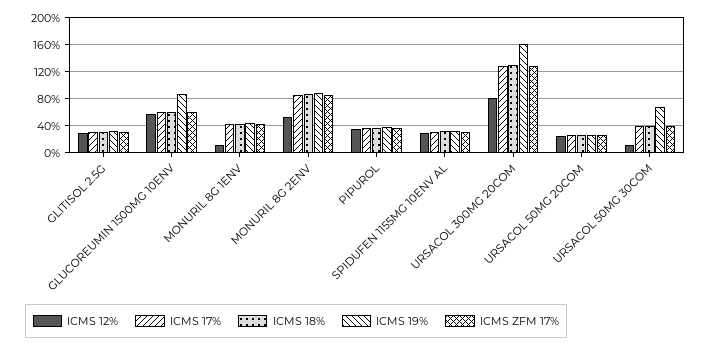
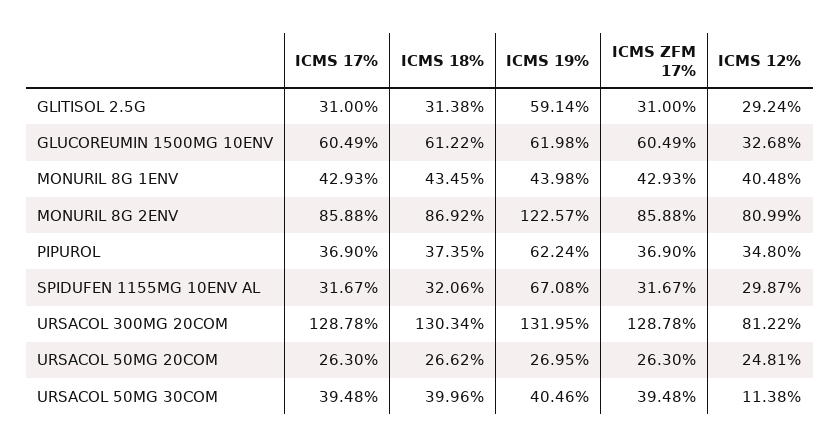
ICMS 19%, GLITISOL 2.5G: 30 -> 59.14
ICMS 12%, GLUCOREUMIN 1500MG 10ENV: 60 -> 32.68
ICMS 19%, GLUCOREUMIN 1500MG 10ENV: 90 -> 61.98
ICMS 12%, MONURIL 8G 1ENV: 10 -> 40.48
ICMS 12%, MONURIL 8G 2ENV: 50 -> 80.99
ICMS 19%, MONURIL 8G 2ENV: 90 -> 122.57
ICMS 19%, PIPUROL: 40 -> 62.24
ICMS 19%, SPIDUFEN 1155MG 10ENV AL: 30 -> 67.08
ICMS 19%, URSACOL 300MG 20COM: 160 -> 131.95
ICMS 19%, URSACOL 50MG 30COM: 70 -> 40.46

